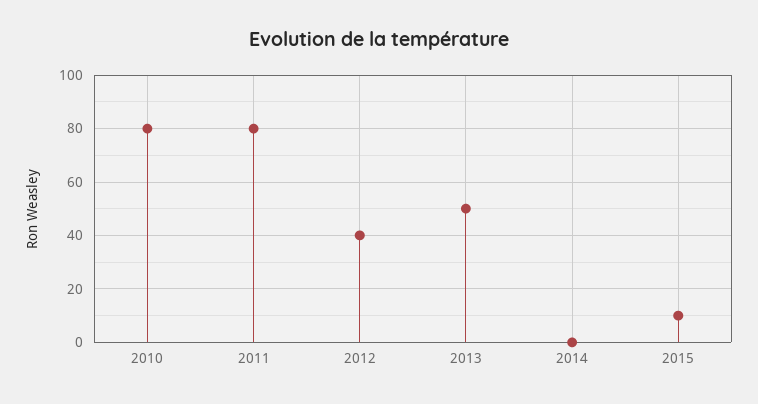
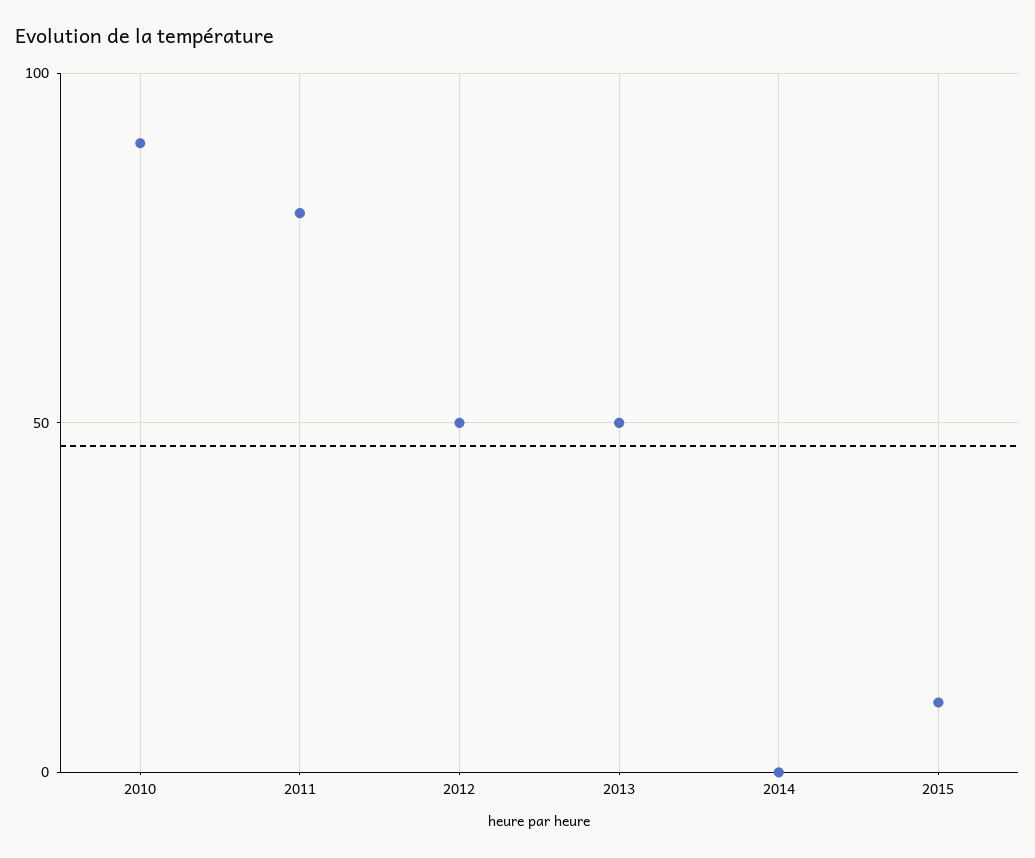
2010: 80 -> 90
2012: 40 -> 50

